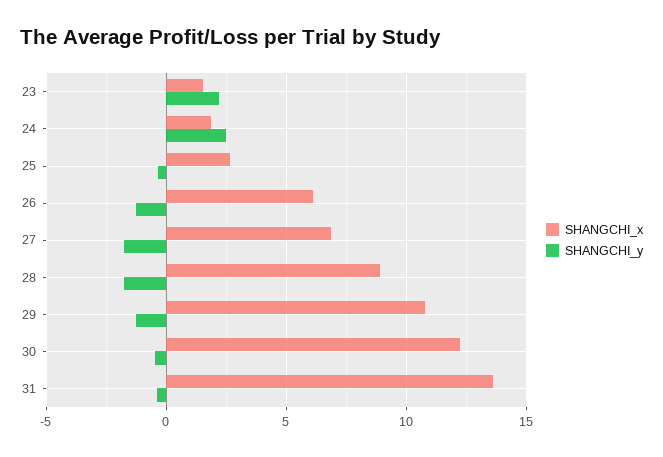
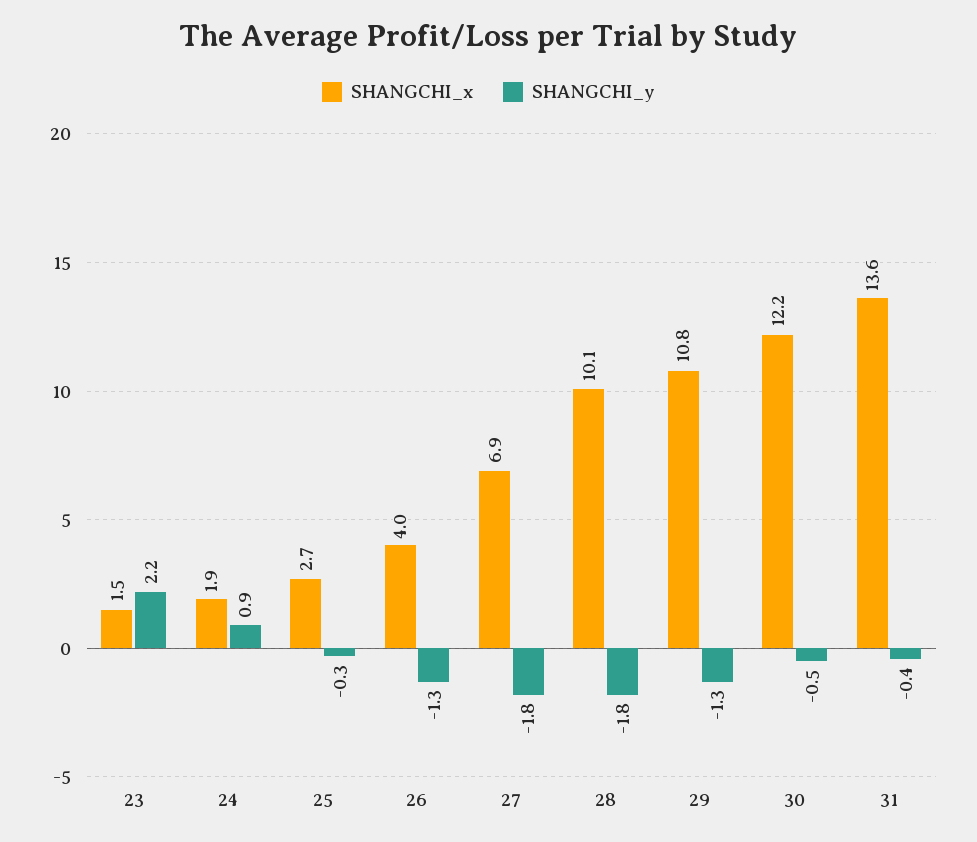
SHANGCHI_y, 24: 2.5 -> 0.9
SHANGCHI_x, 26: 6 -> 4
SHANGCHI_x, 28: 9 -> 10.1

